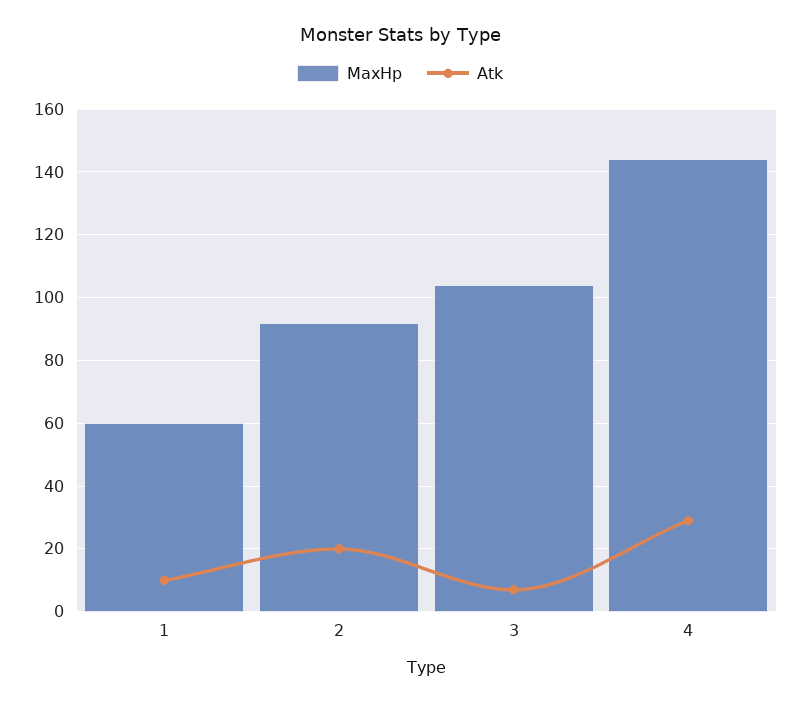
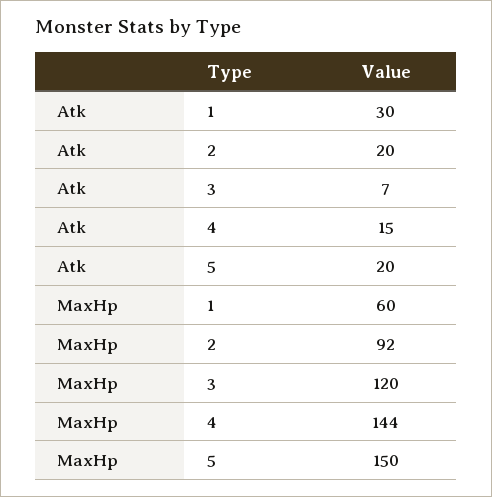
Atk, 1: 10 -> 30
MaxHp, 3: 105 -> 120
Atk, 4: 30 -> 15
Atk, 5: none -> 20
MaxHp, 5: none -> 150

